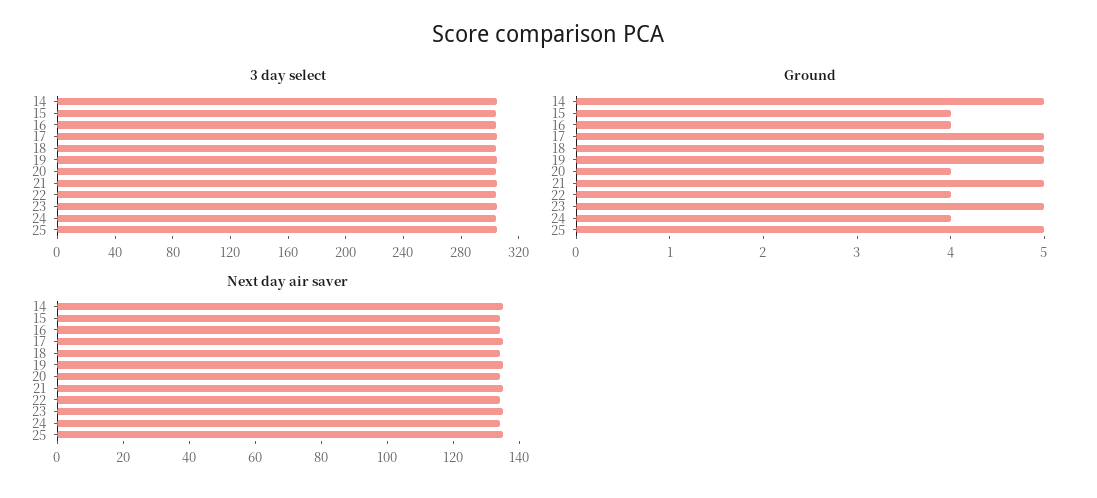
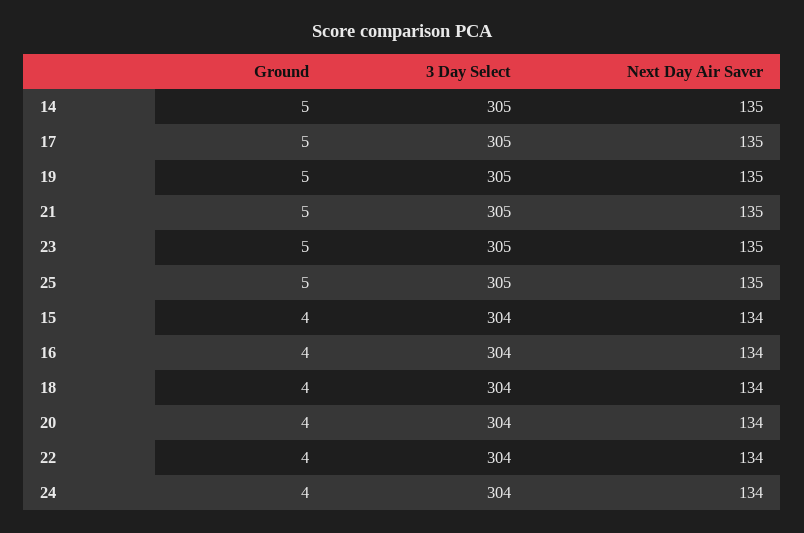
Ground, 18: 5 -> 4

